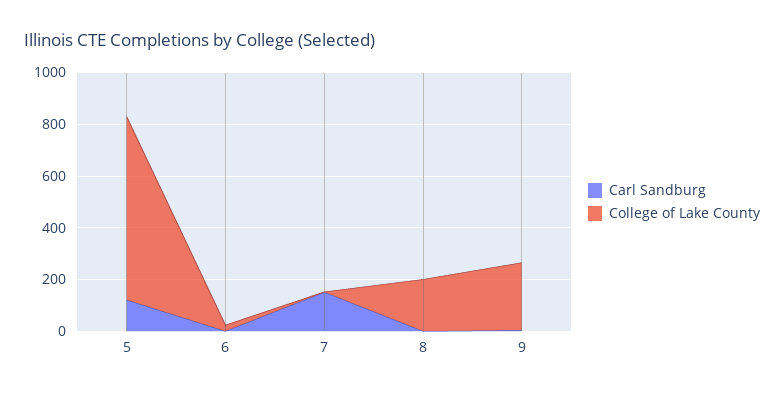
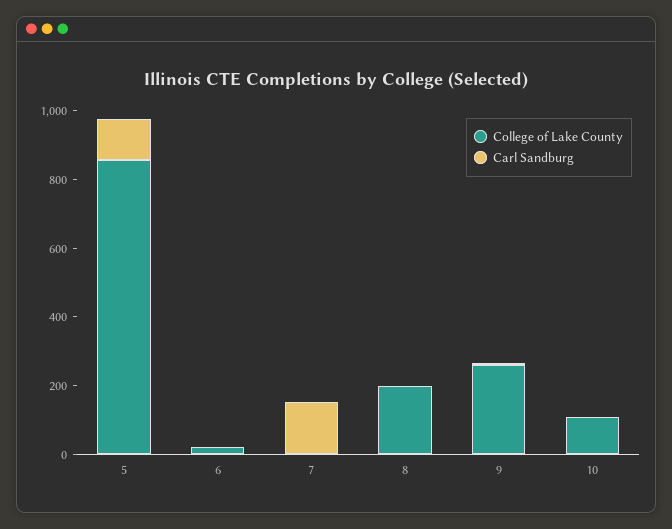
College of Lake County, 5: 700 -> 850
College of Lake County, 10: none -> 100
Carl Sandburg, 10: none -> 0

